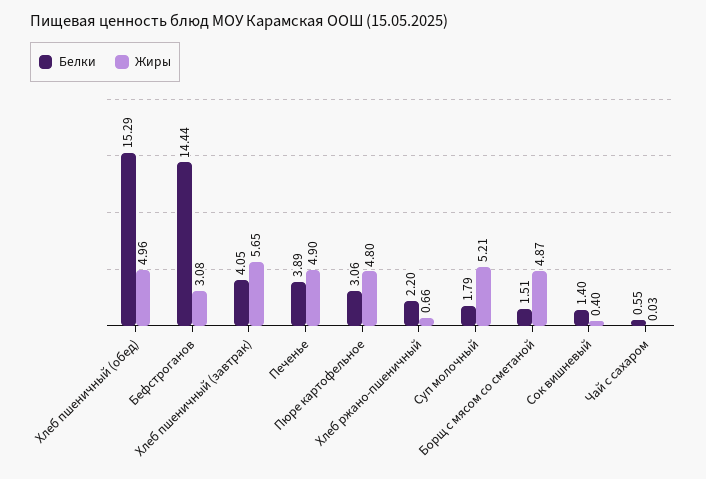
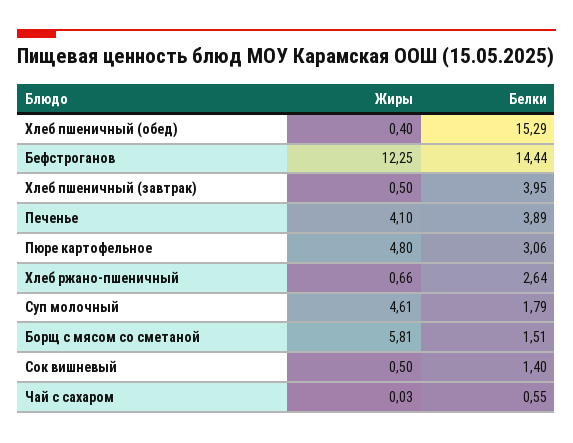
Жиры, Хлеб пшеничный (обед): 4.96 -> 0.4
Жиры, Бефстроганов: 3.08 -> 12.25
Белки, Хлеб пшеничный (завтрак): 4.05 -> 3.95
Жиры, Хлеб пшеничный (завтрак): 5.65 -> 0.5
Жиры, Печенье: 4.9 -> 4.1
Белки, Хлеб ржано-пшеничный: 2.2 -> 2.64
Жиры, Суп молочный: 5.21 -> 4.61
Жиры, Борщ с мясом со сметаной: 4.87 -> 5.81
Жиры, Сок вишневый: 0.4 -> 0.5

